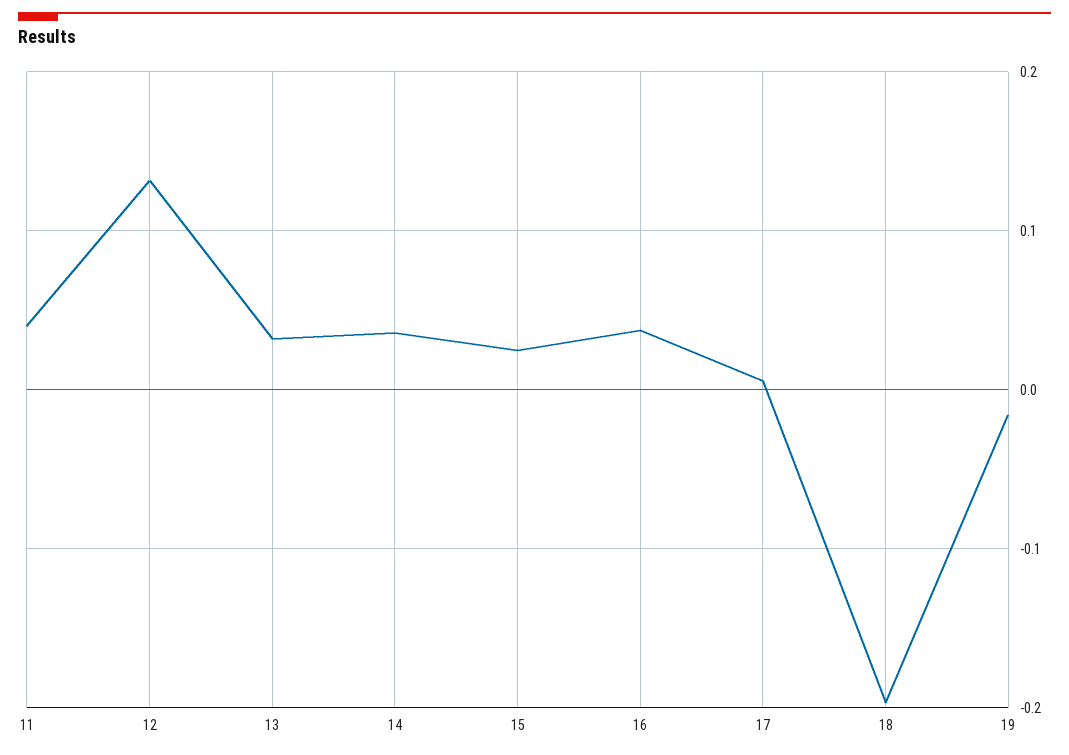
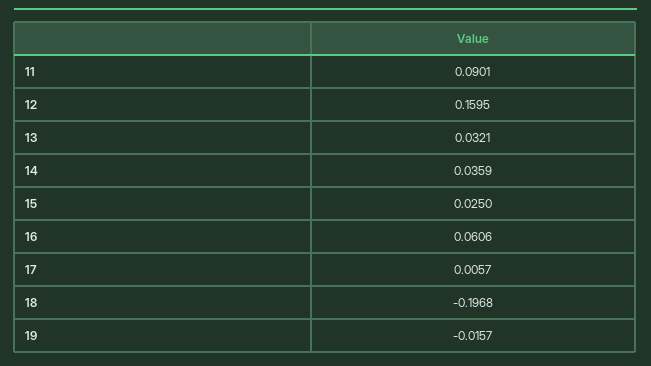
11: 0.04 -> 0.0901
12: 0.13 -> 0.1595
16: 0.04 -> 0.0606

